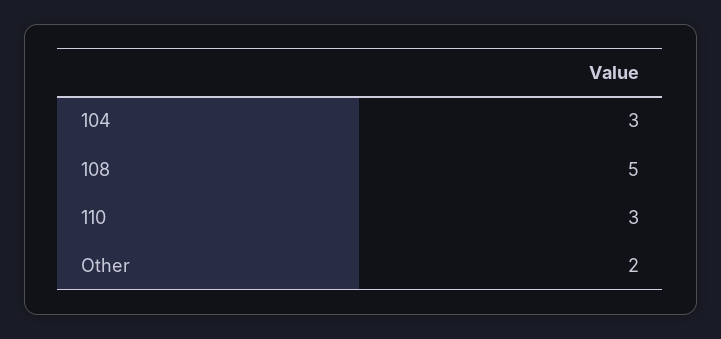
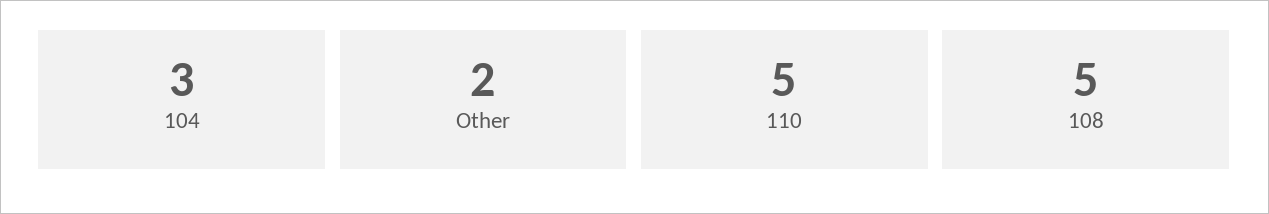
110: 3 -> 5

